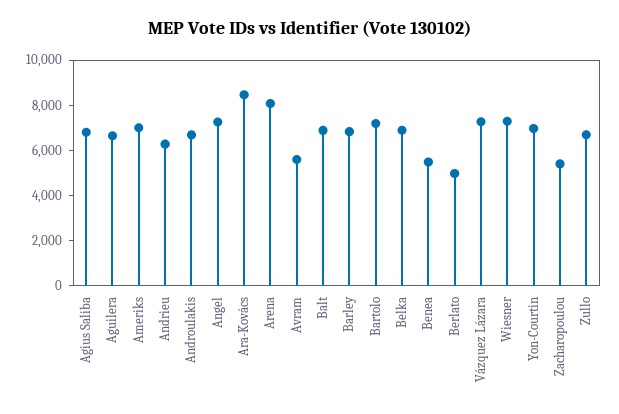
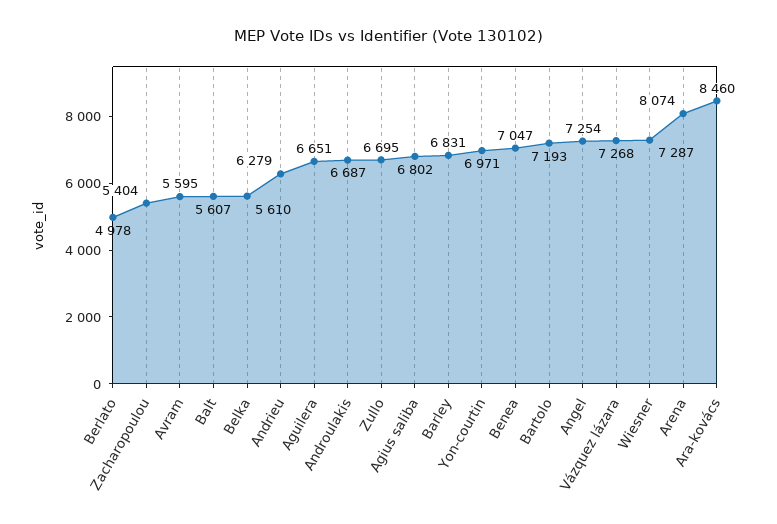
Ameriks: 7000 -> none
Balt: 7000 -> 5607
Belka: 7000 -> 5610
Benea: 5500 -> 7047

